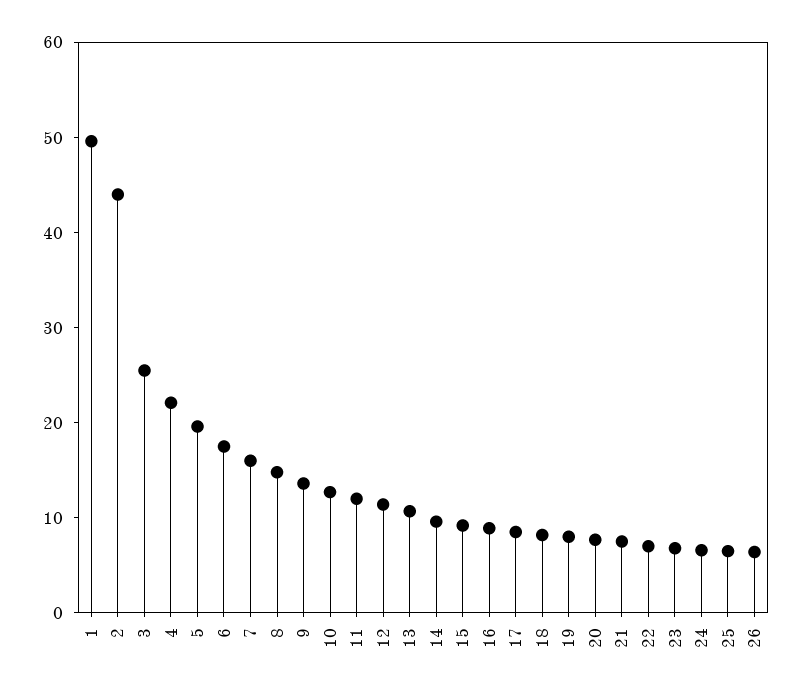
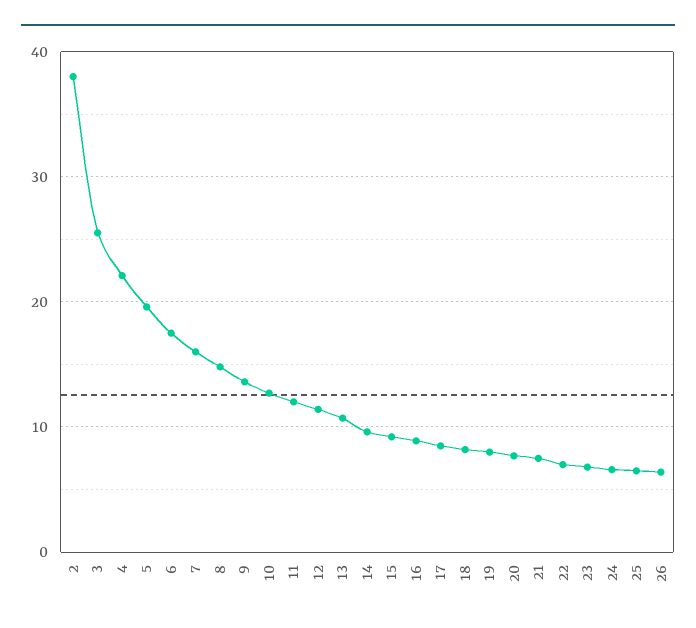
1: 50 -> none
2: 44 -> 38

